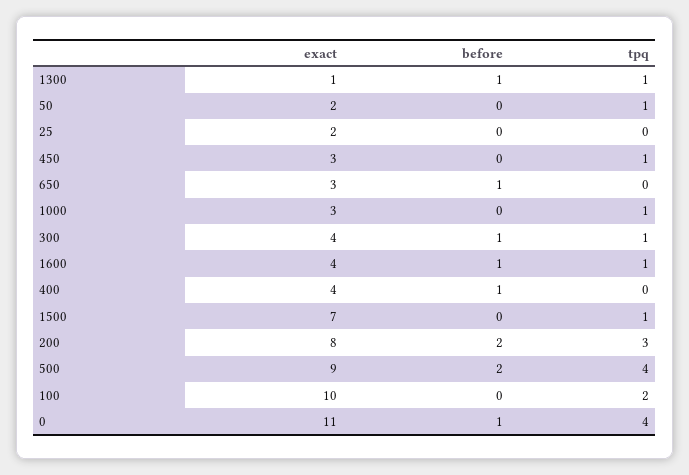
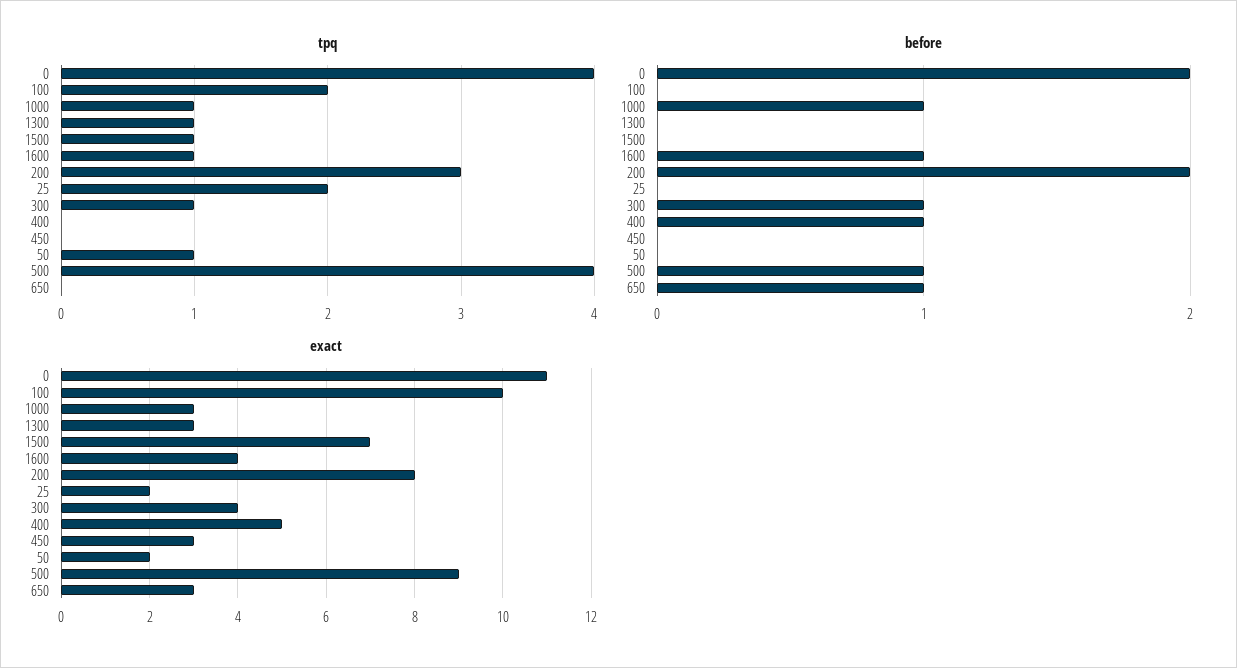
exact, 1300: 1 -> 3
before, 1300: 1 -> 0
tpq, 25: 0 -> 2
tpq, 450: 1 -> 0
before, 1000: 0 -> 1
exact, 400: 4 -> 5
before, 500: 2 -> 1
before, 0: 1 -> 2

